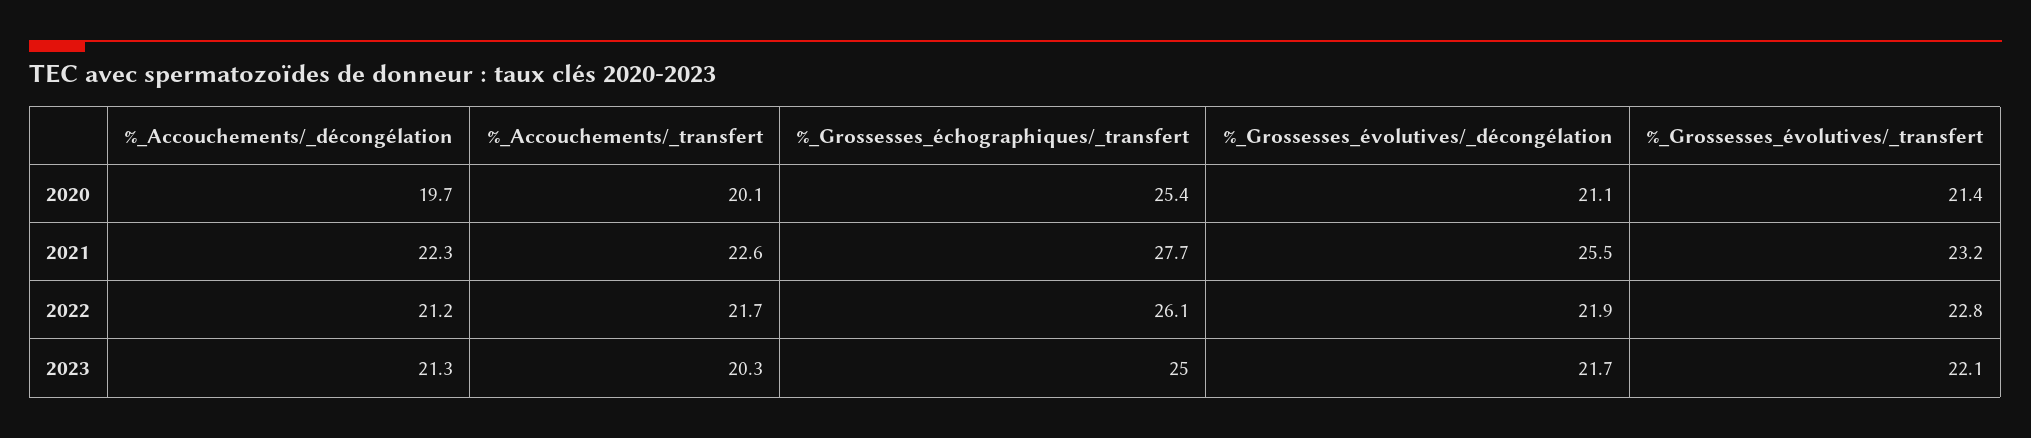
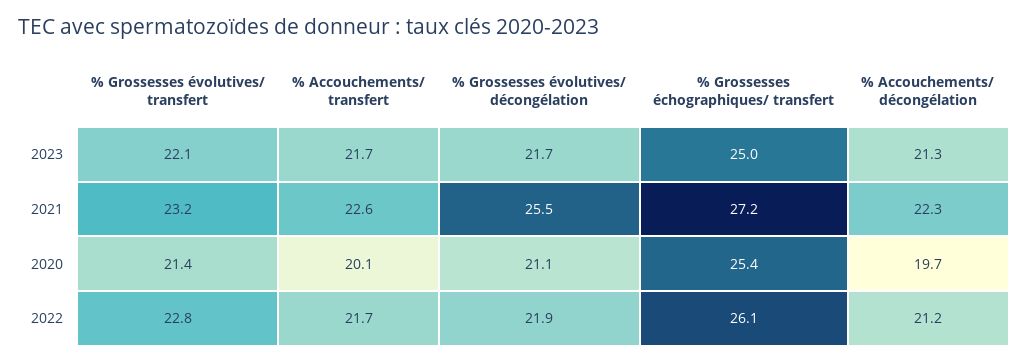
%_Grossesses_échographiques/_transfert, 2021: 27.7 -> 27.2
%_Accouchements/_transfert, 2023: 20.3 -> 21.7

